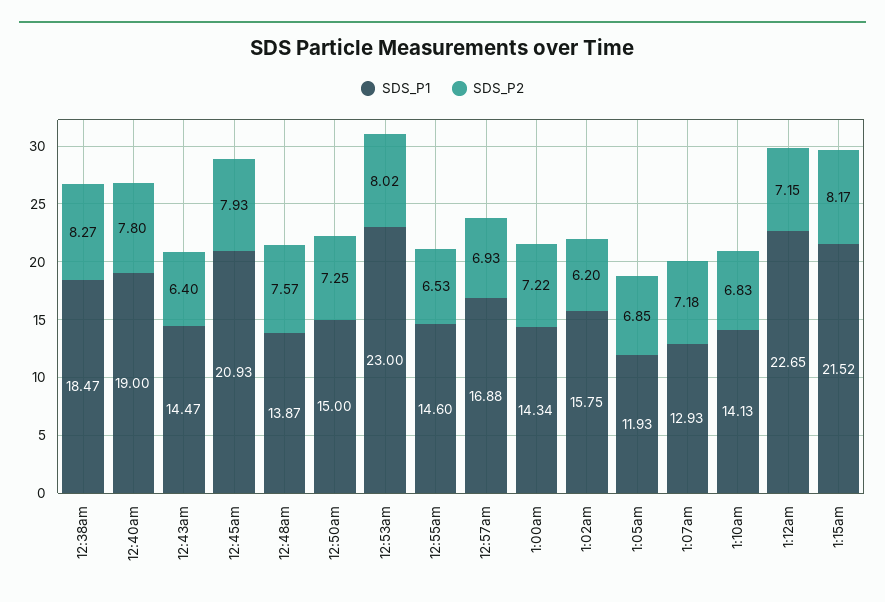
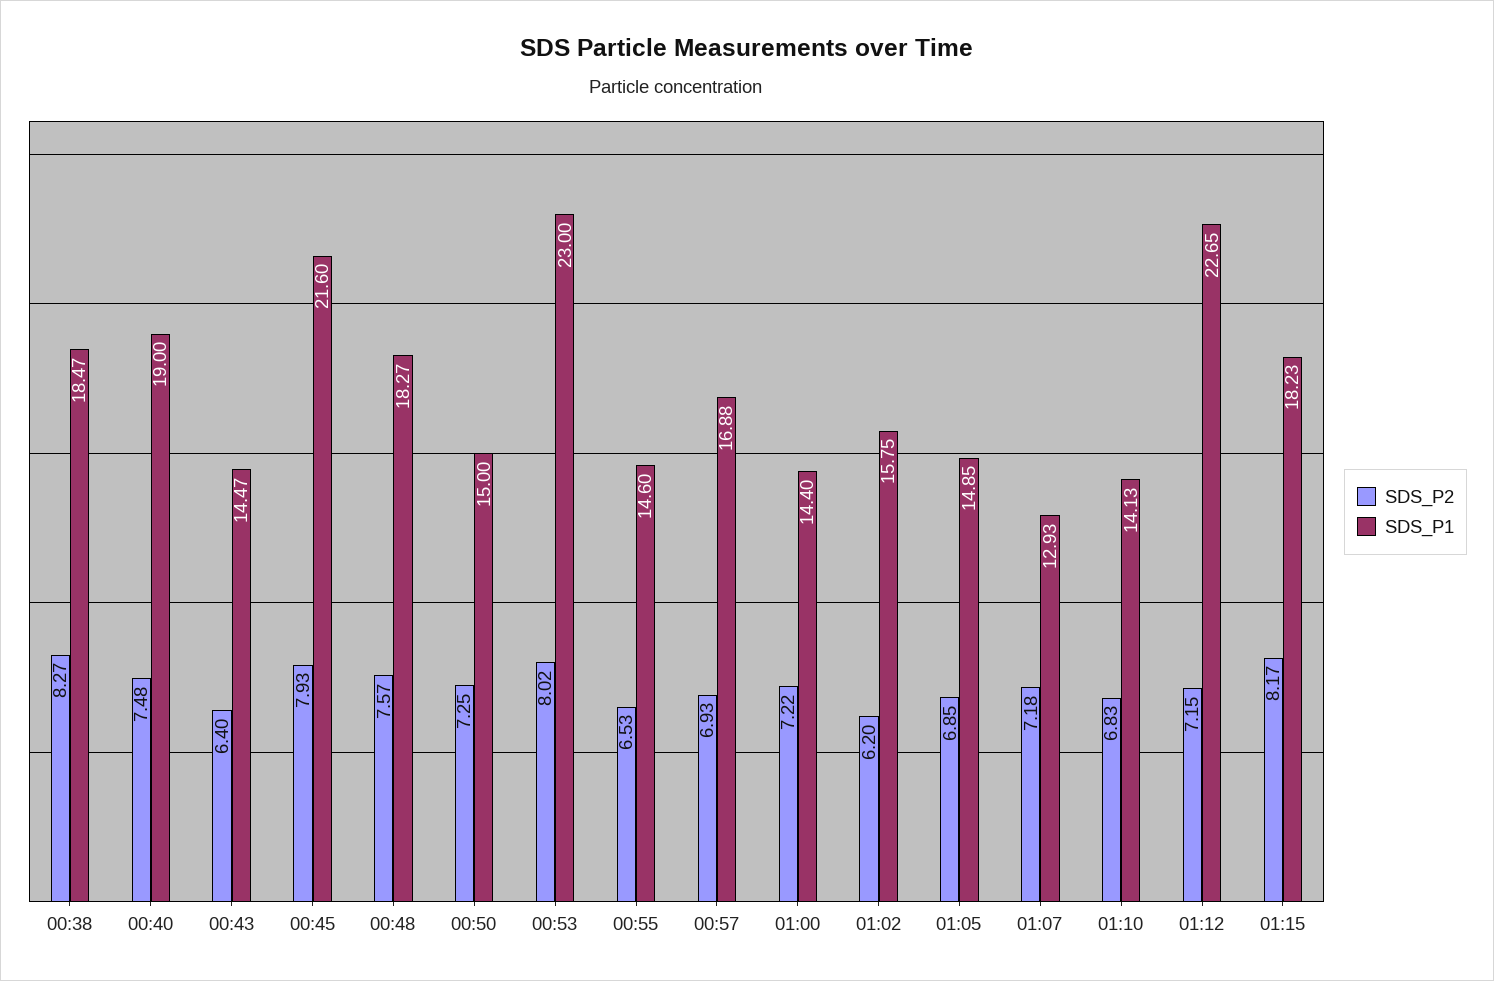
SDS_P2, 12:40am: 7.8 -> 7.48
SDS_P1, 12:45am: 20.93 -> 21.6
SDS_P1, 12:48am: 13.87 -> 18.27
SDS_P1, 1:00am: 14.34 -> 14.4
SDS_P1, 1:05am: 11.93 -> 14.85
SDS_P1, 1:15am: 21.52 -> 18.23

